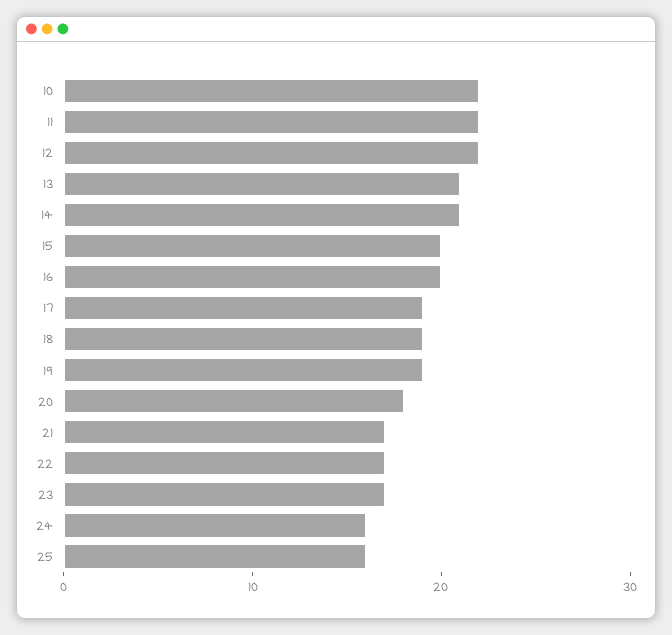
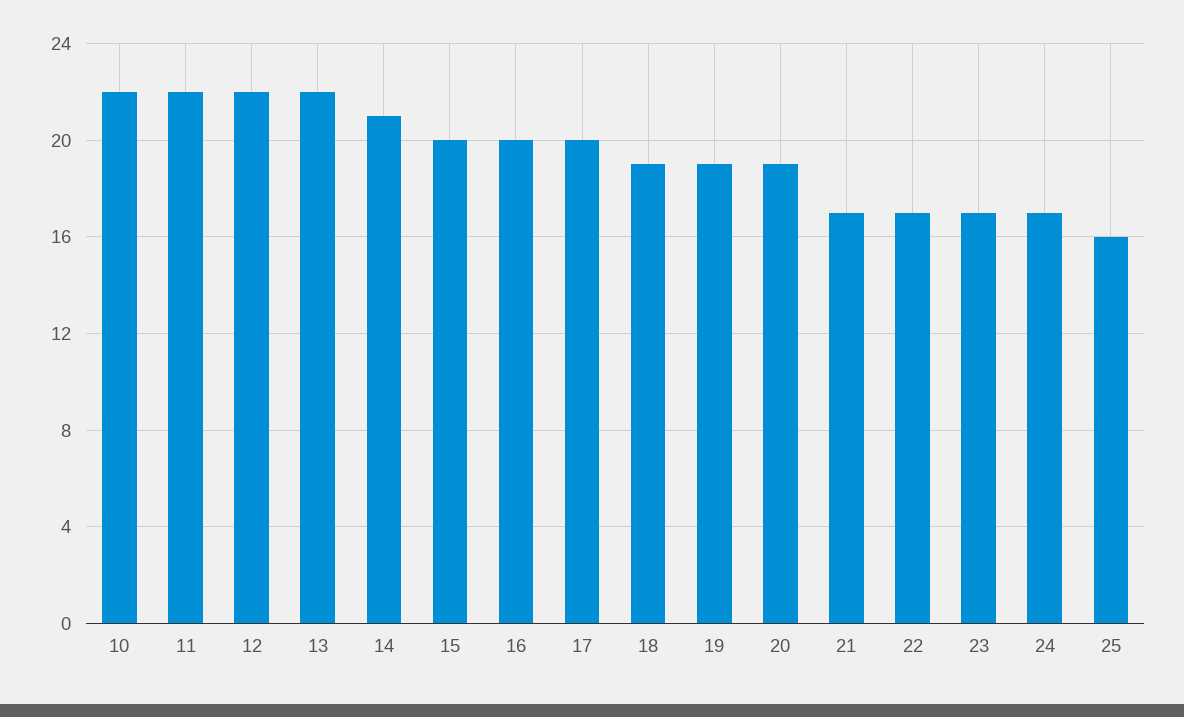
13: 21 -> 22
17: 19 -> 20
20: 18 -> 19
24: 16 -> 17

